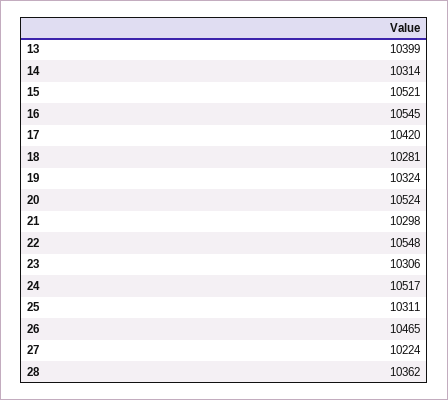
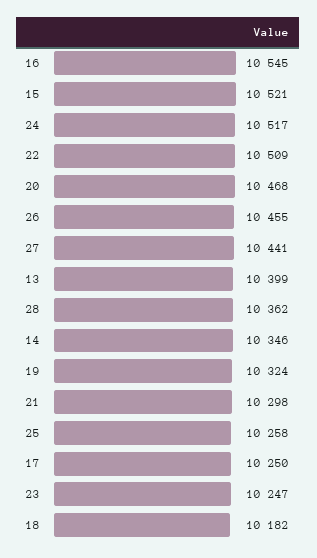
14: 10314 -> 10346
17: 10420 -> 10250
18: 10281 -> 10182
20: 10524 -> 10468
22: 10548 -> 10509
23: 10306 -> 10247
25: 10311 -> 10258
26: 10465 -> 10455
27: 10224 -> 10441

